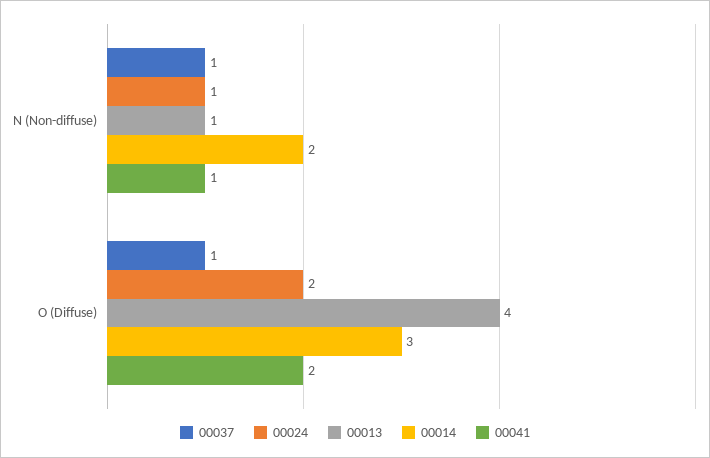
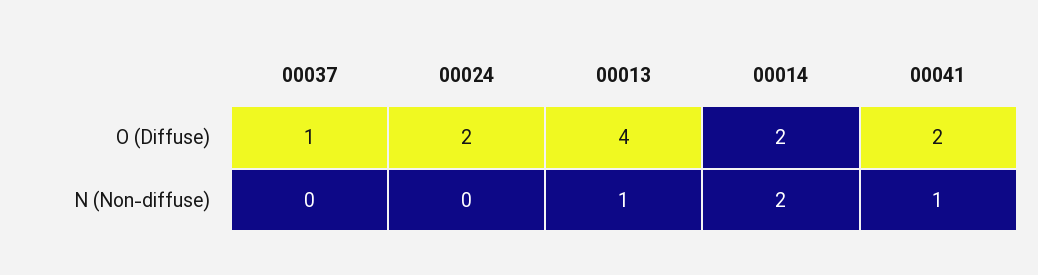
00037, N (Non-diffuse): 1 -> 0
00024, N (Non-diffuse): 1 -> 0
00014, O (Diffuse): 3 -> 2

